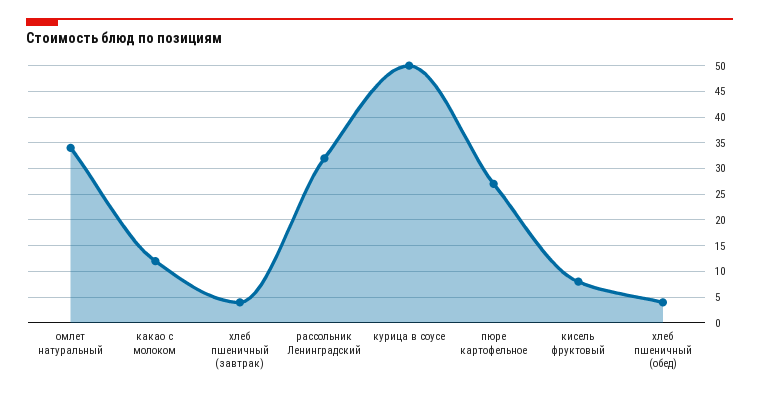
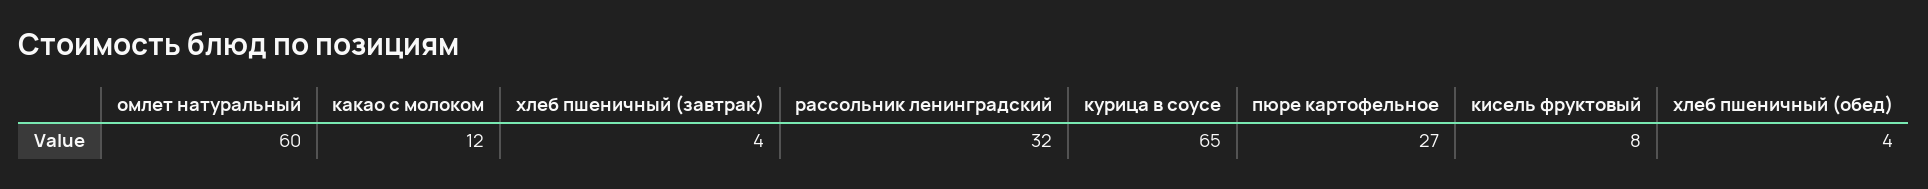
омлет натуральный: 35 -> 60
курица в соусе: 50 -> 65

